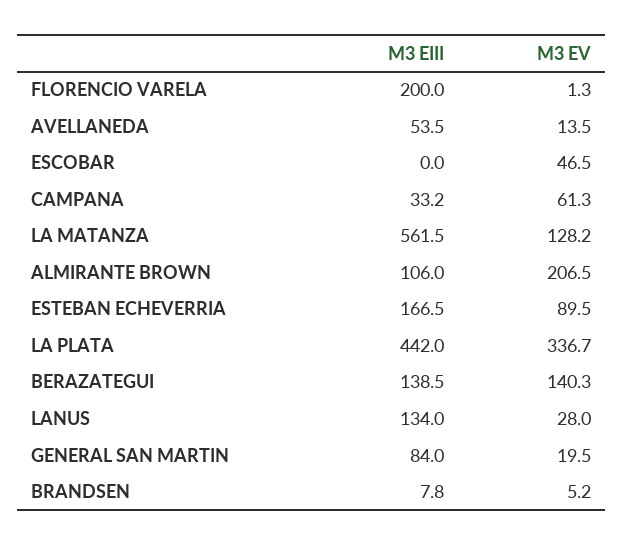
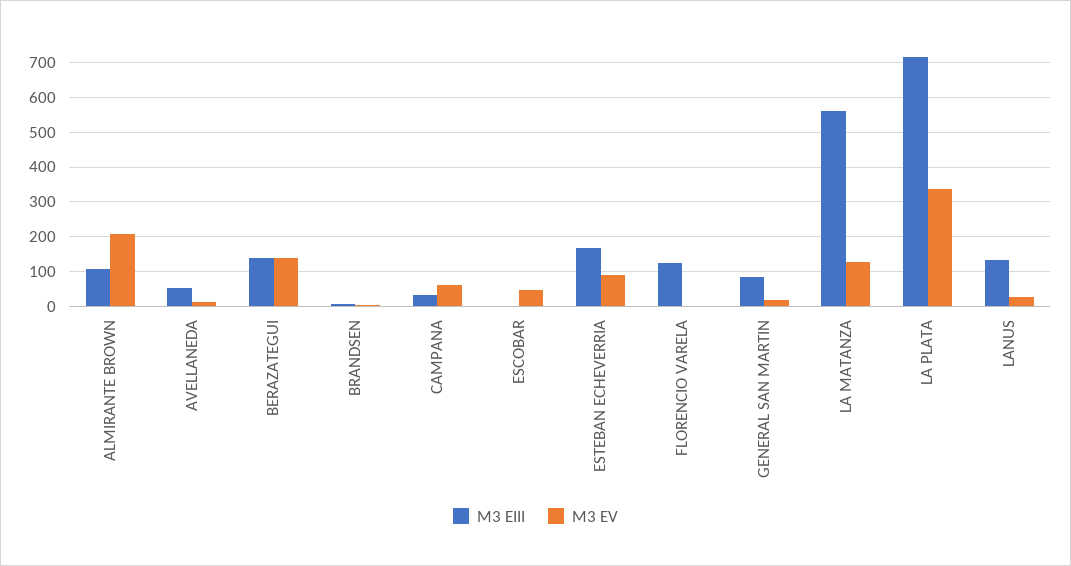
M3 EIII, FLORENCIO VARELA: 200 -> 120
M3 EIII, LA PLATA: 442 -> 720

